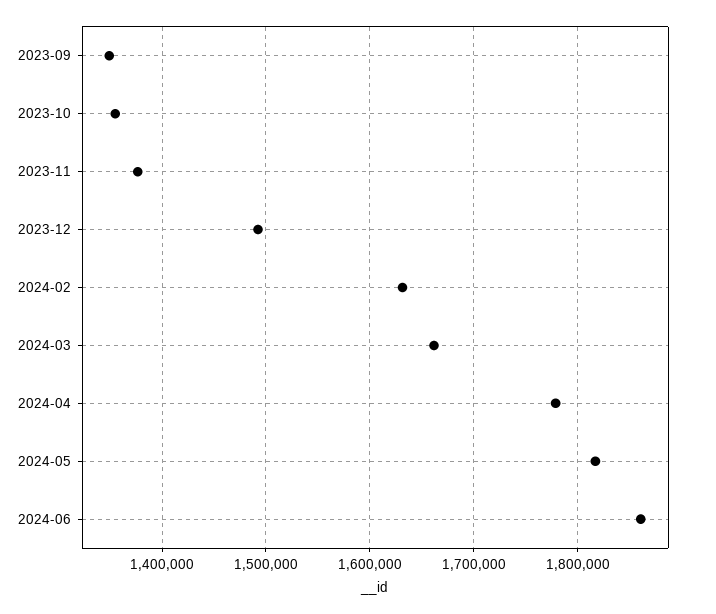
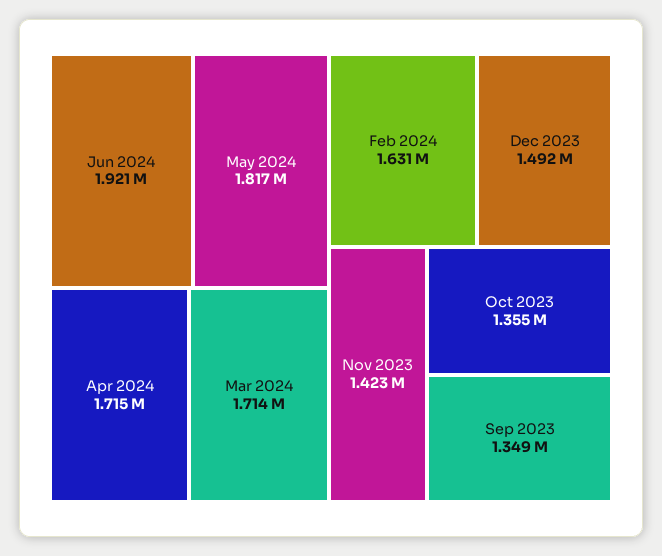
2023-11: 1380000 -> 1423000
2024-03: 1660000 -> 1714000
2024-04: 1780000 -> 1715000
2024-06: 1860000 -> 1921000

